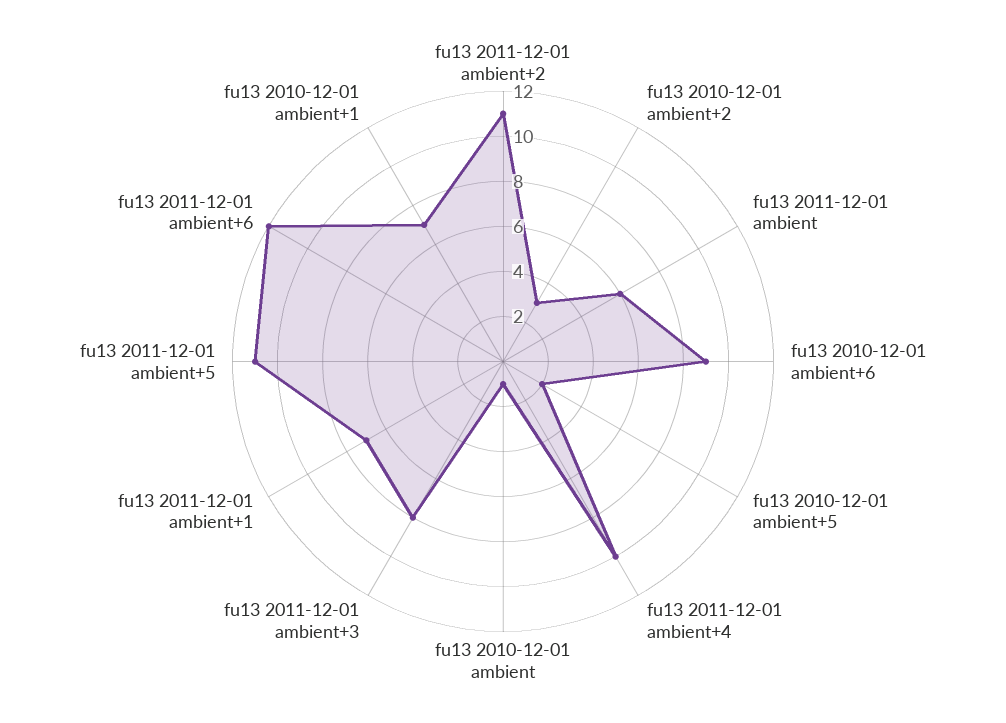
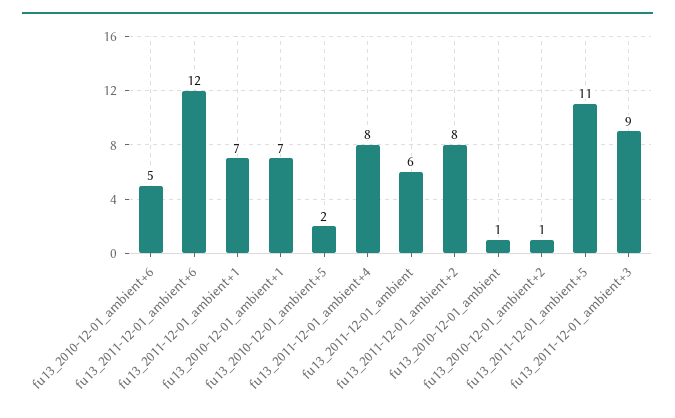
fu13 2011-12-01 ambient+2: 11 -> 8
fu13 2010-12-01 ambient+2: 3 -> 1
fu13 2010-12-01 ambient+6: 9 -> 5
fu13 2011-12-01 ambient+4: 10 -> 8
fu13 2011-12-01 ambient+3: 8 -> 9

